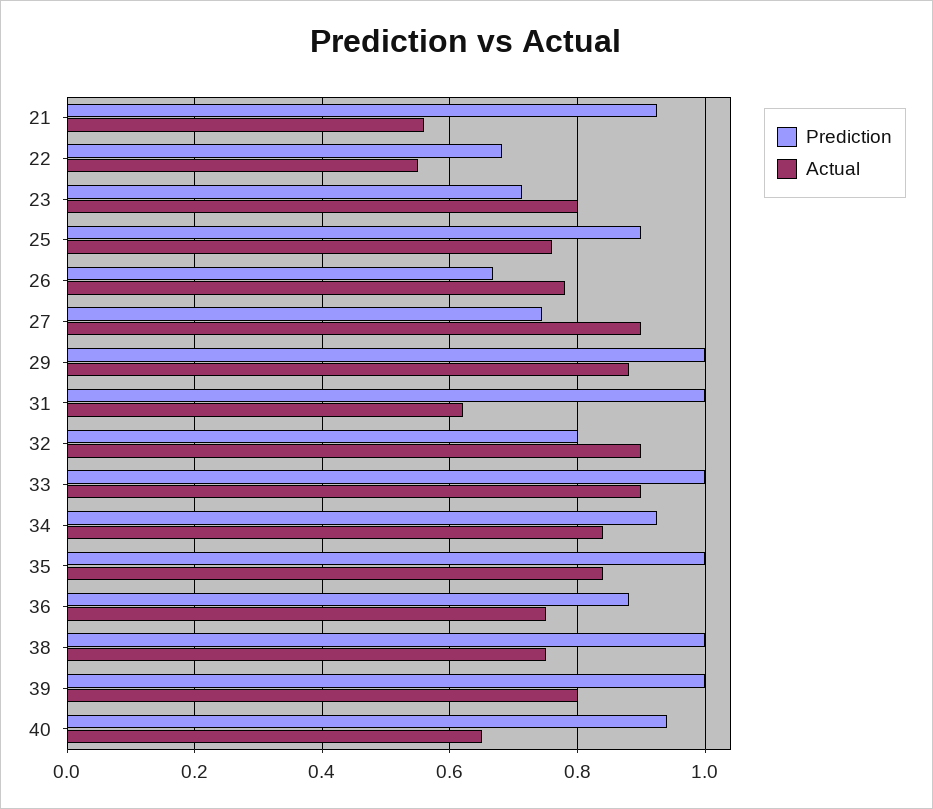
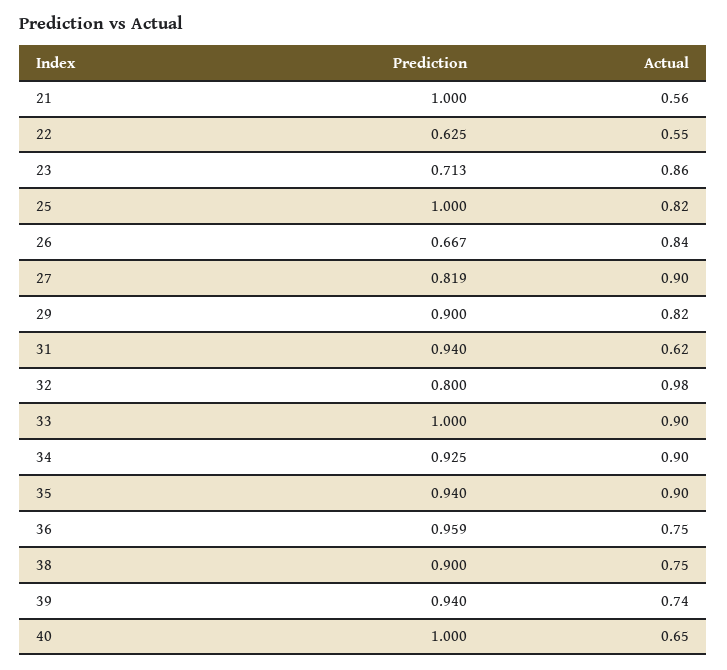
Prediction, 21: 0.92 -> 1
Prediction, 22: 0.68 -> 0.625
Actual, 23: 0.8 -> 0.86
Prediction, 25: 0.9 -> 1
Actual, 25: 0.76 -> 0.82
Actual, 26: 0.78 -> 0.84
Prediction, 27: 0.74 -> 0.819
Prediction, 29: 1 -> 0.9
Actual, 29: 0.88 -> 0.82
Prediction, 31: 1 -> 0.94
Actual, 32: 0.9 -> 0.98
Actual, 34: 0.84 -> 0.9
Prediction, 35: 1 -> 0.94
Actual, 35: 0.84 -> 0.9
Prediction, 36: 0.88 -> 0.959
Prediction, 38: 1 -> 0.9
Prediction, 39: 1 -> 0.94
Actual, 39: 0.8 -> 0.74
Prediction, 40: 0.94 -> 1

